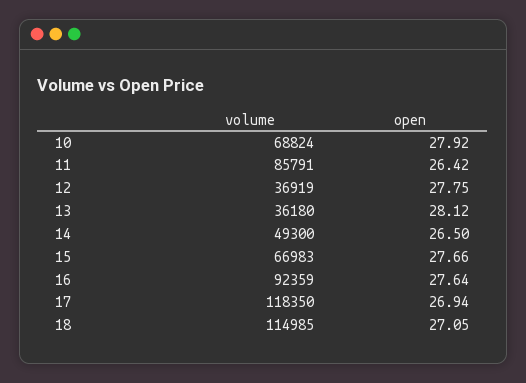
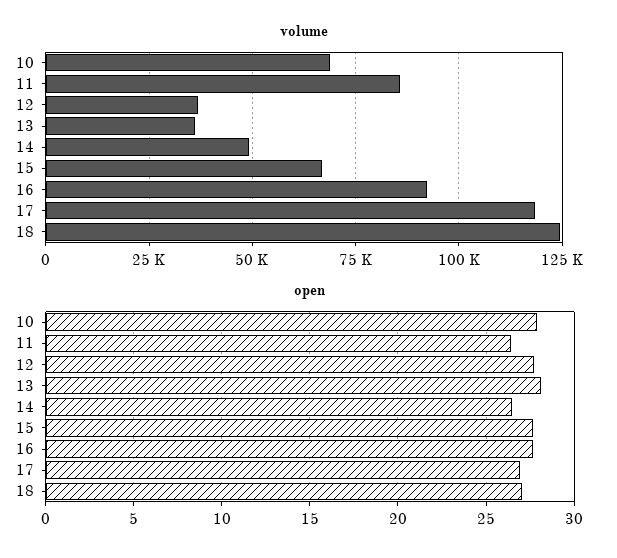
volume, 18: 114985 -> 125000

